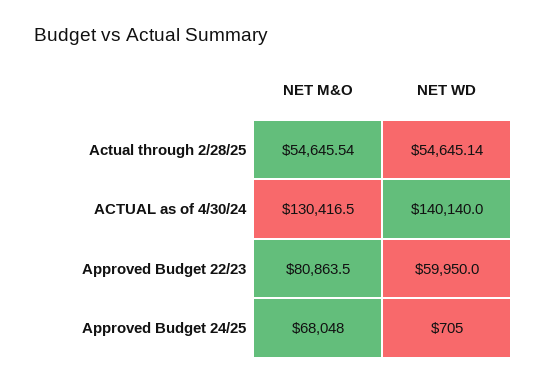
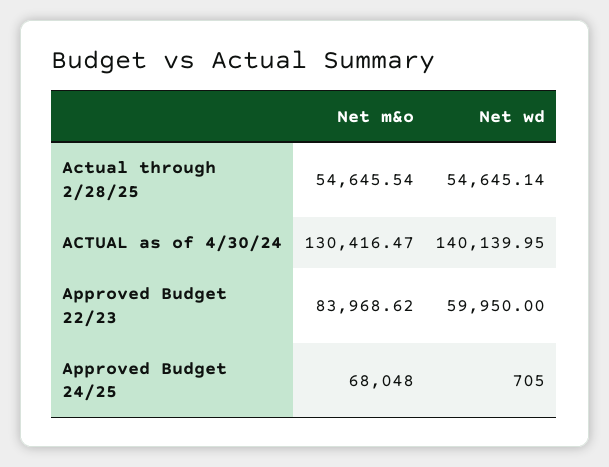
NET M&O, Approved Budget 22/23: 80863.5 -> 83968.62

